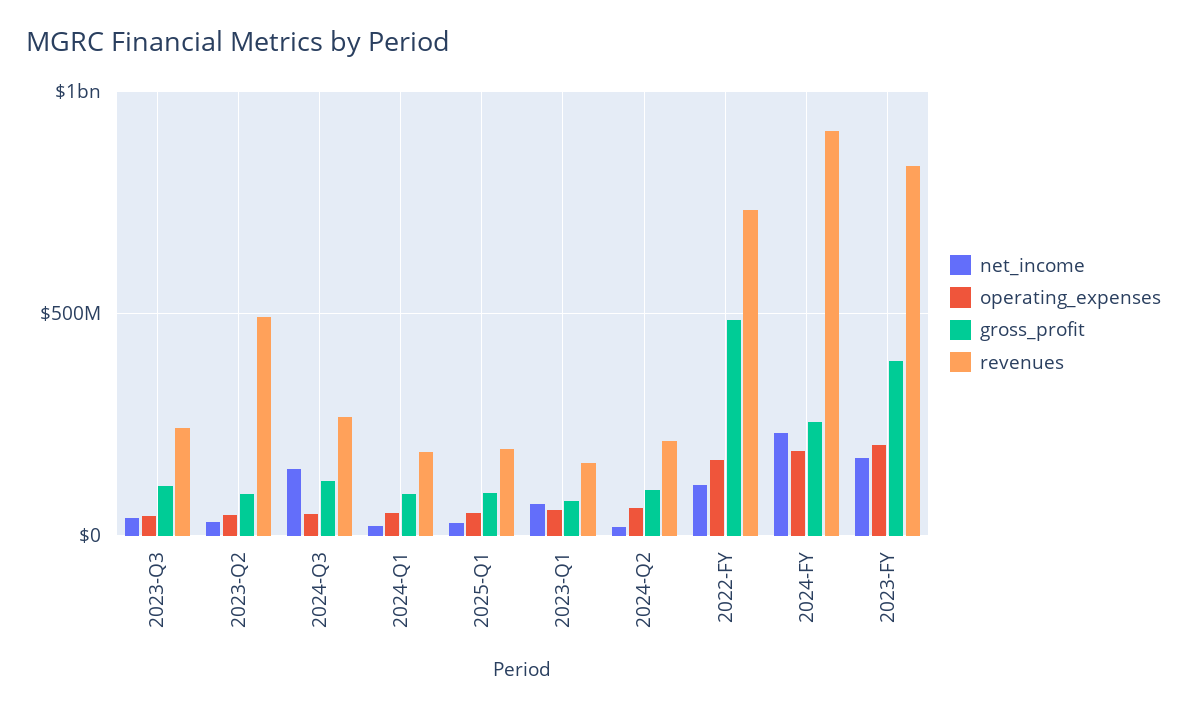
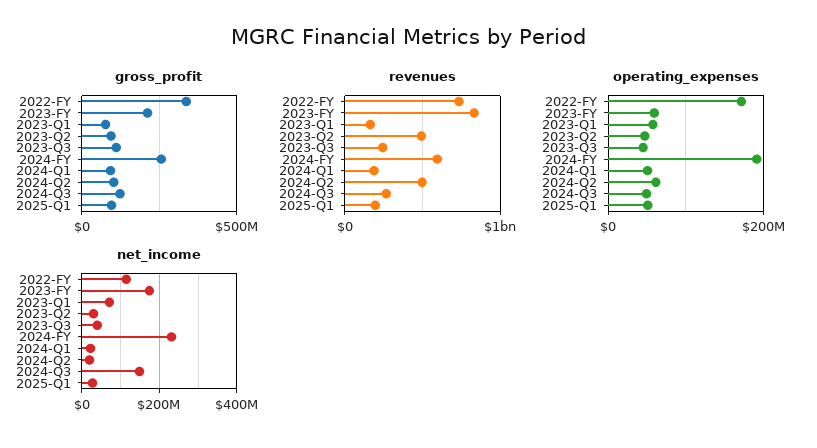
revenues, 2024-Q2: 200000000 -> 500000000
gross_profit, 2022-FY: 500000000 -> 350000000
revenues, 2024-FY: 900000000 -> 600000000
operating_expenses, 2023-FY: 200000000 -> 60000000
gross_profit, 2023-FY: 400000000 -> 200000000

